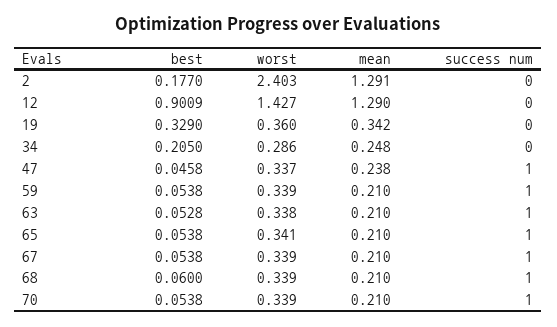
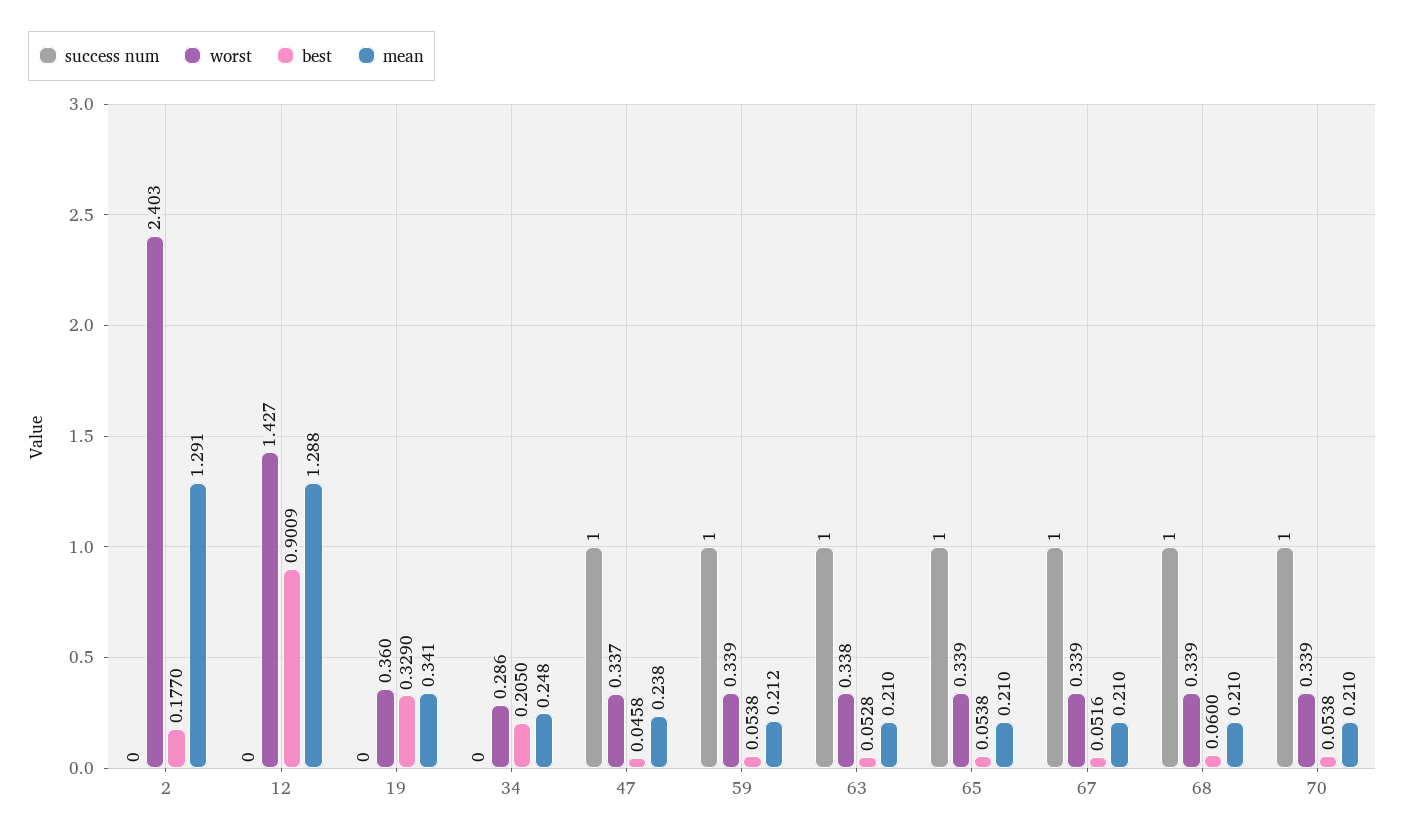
mean, 12: 1.29 -> 1.288
mean, 19: 0.342 -> 0.341
mean, 59: 0.21 -> 0.212
worst, 65: 0.341 -> 0.339
best, 67: 0.0538 -> 0.0516

